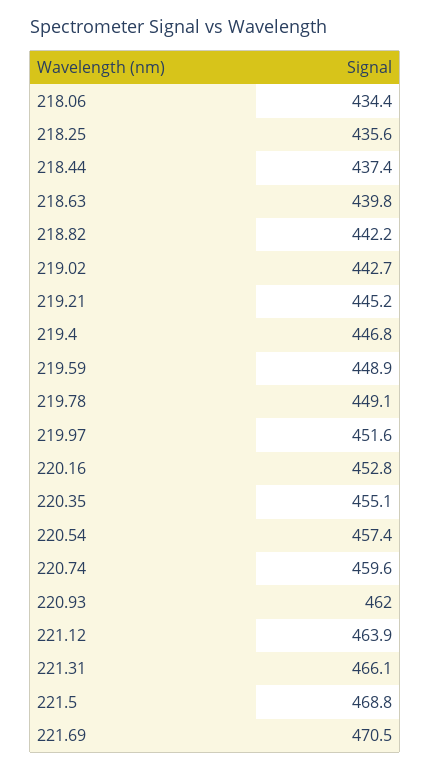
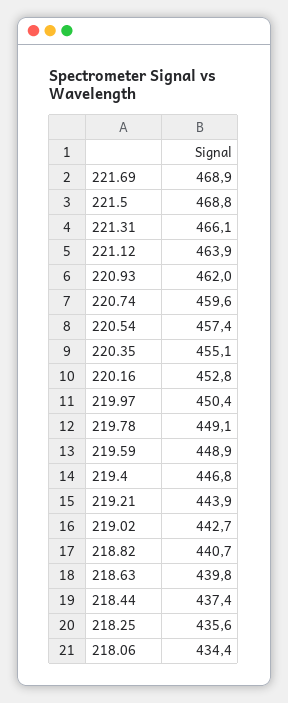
218.82: 442.2 -> 440.7
219.21: 445.2 -> 443.9
219.97: 451.6 -> 450.4
221.69: 470.5 -> 468.9

